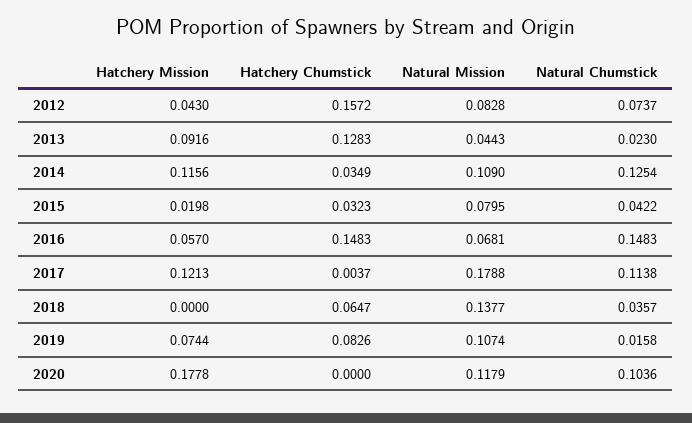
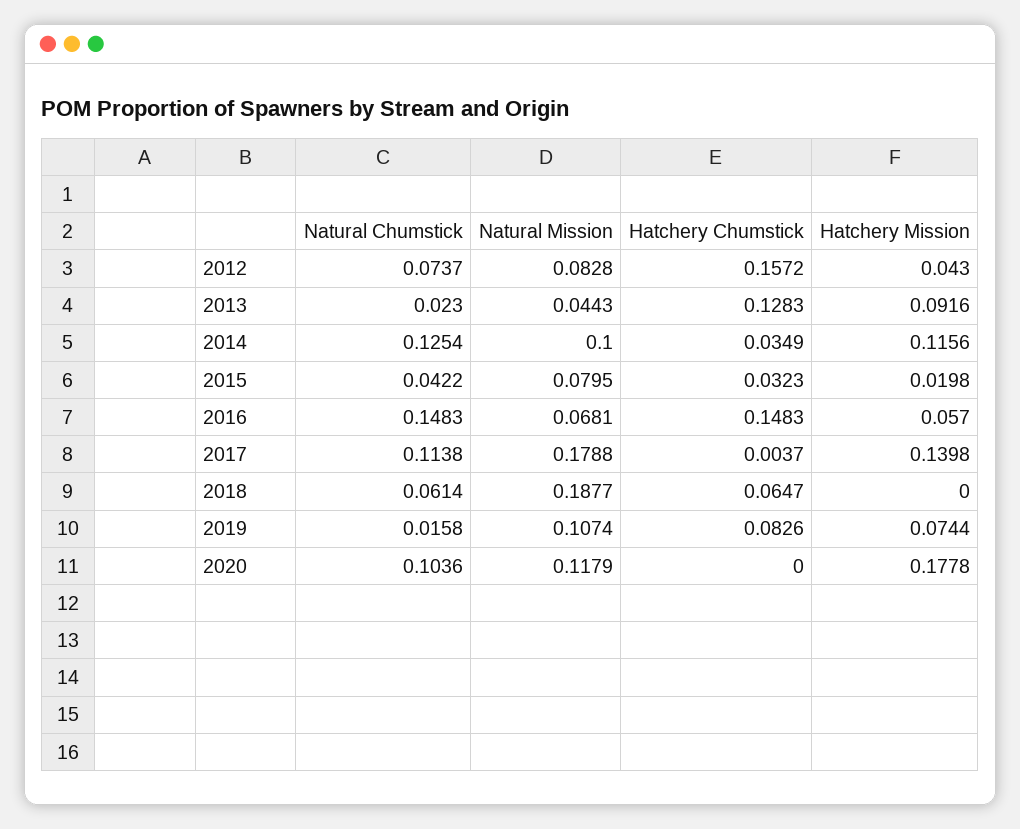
Natural Mission, 2014: 0.109 -> 0.1
Hatchery Mission, 2017: 0.1213 -> 0.1398
Natural Mission, 2018: 0.1377 -> 0.1877
Natural Chumstick, 2018: 0.0357 -> 0.0614

